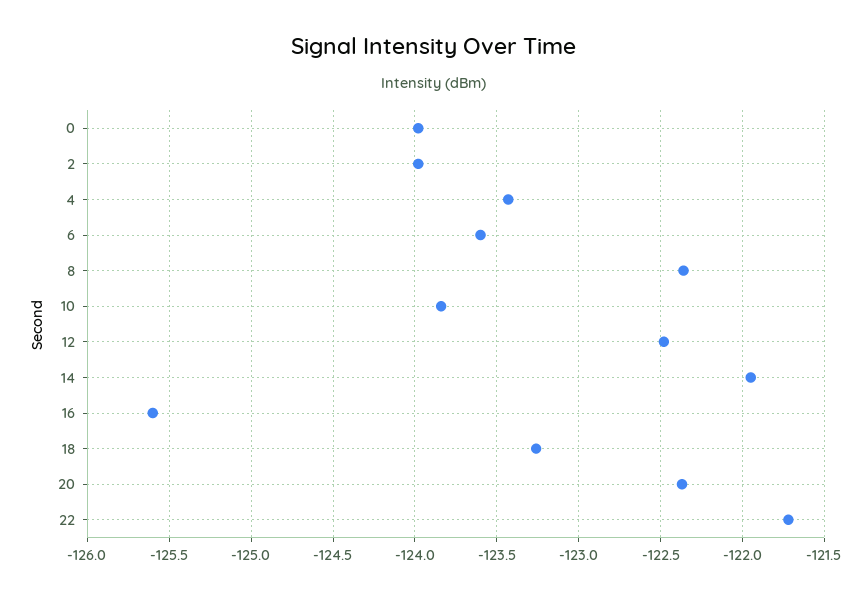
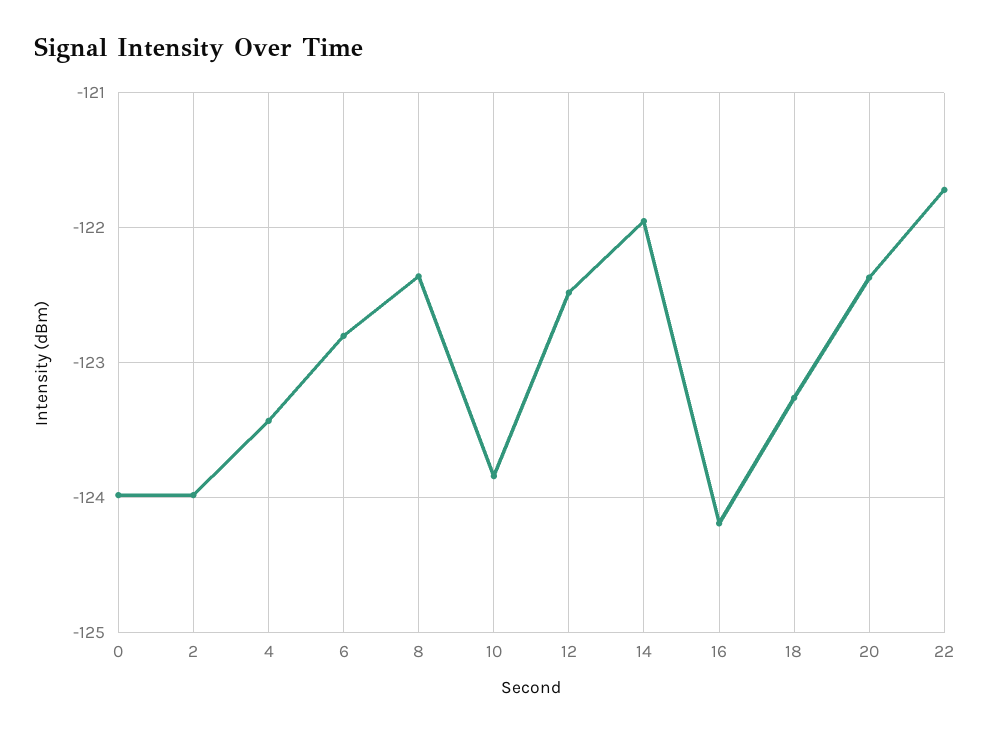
6: -123.6 -> -122.8
16: -125.6 -> -124.2

